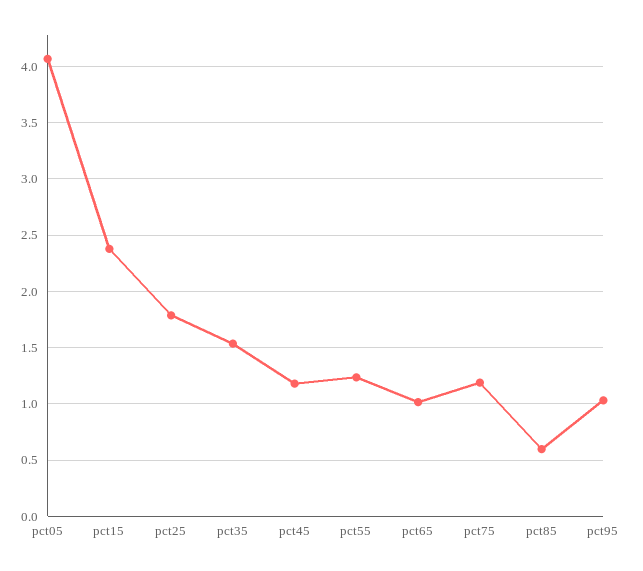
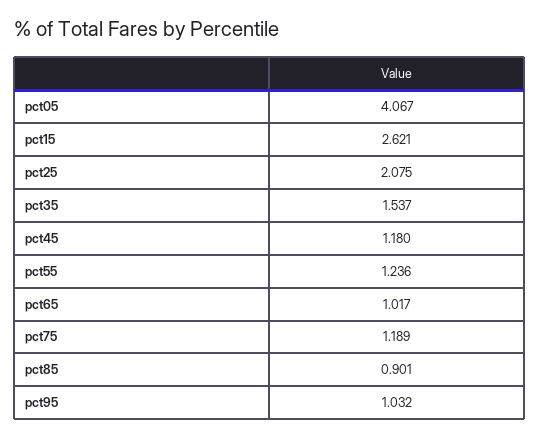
pct15: 2.4 -> 2.621
pct25: 1.8 -> 2.075
pct85: 0.6 -> 0.901

